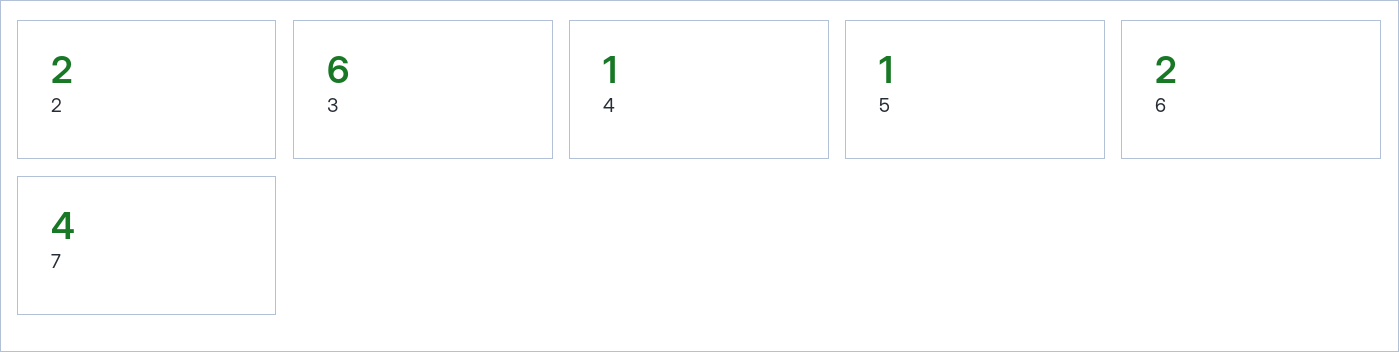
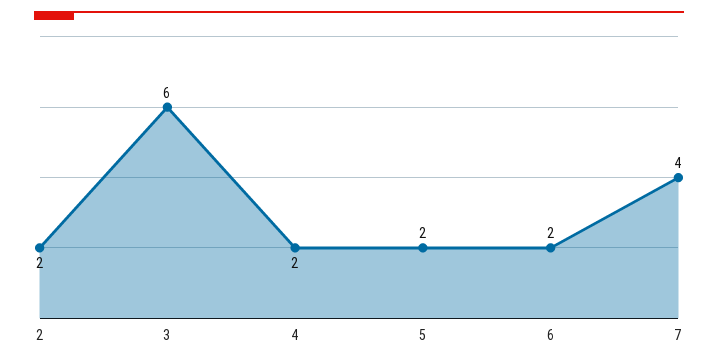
4: 1 -> 2
5: 1 -> 2

